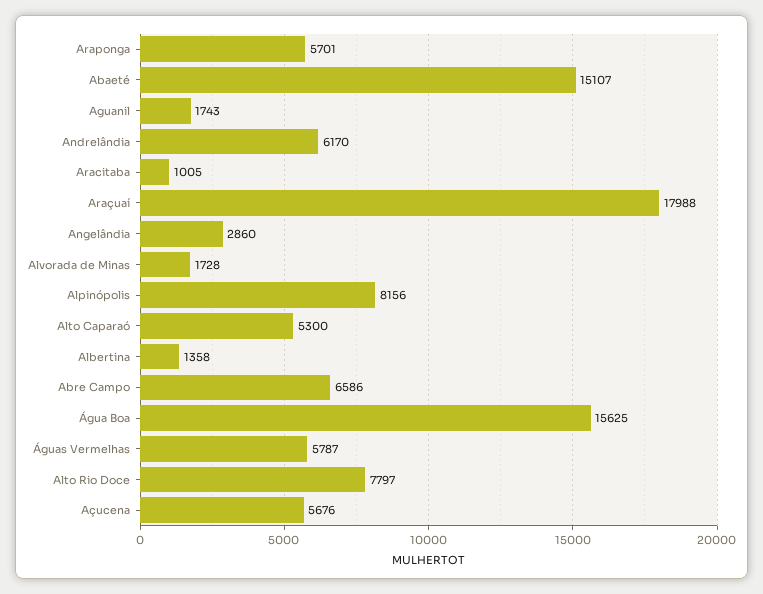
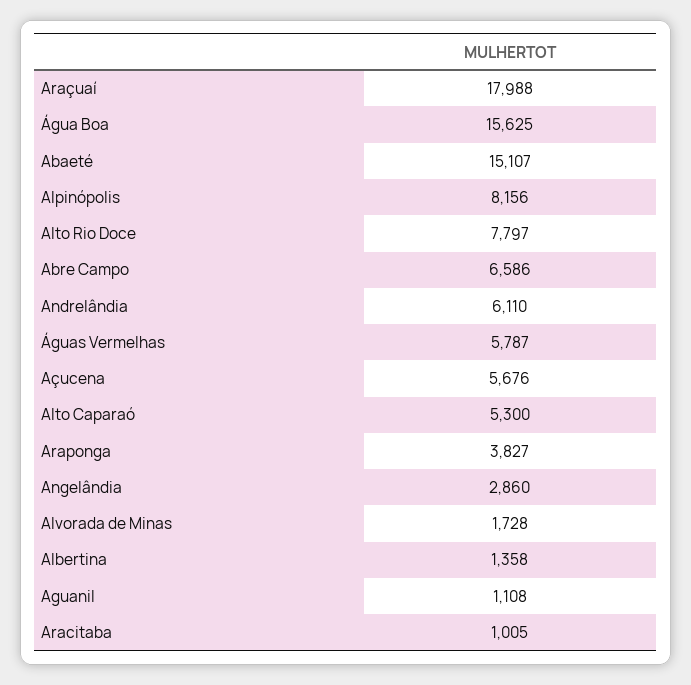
Araponga: 5701 -> 3827
Aguanil: 1743 -> 1108
Andrelândia: 6170 -> 6110

